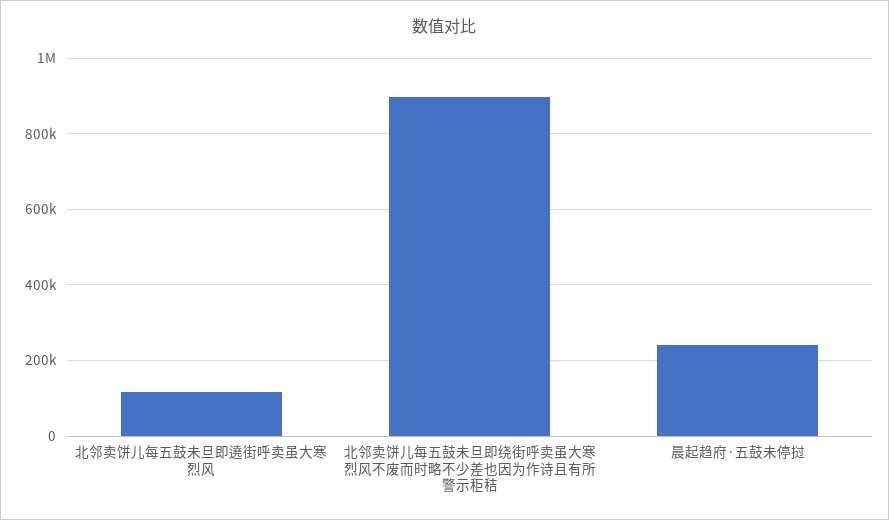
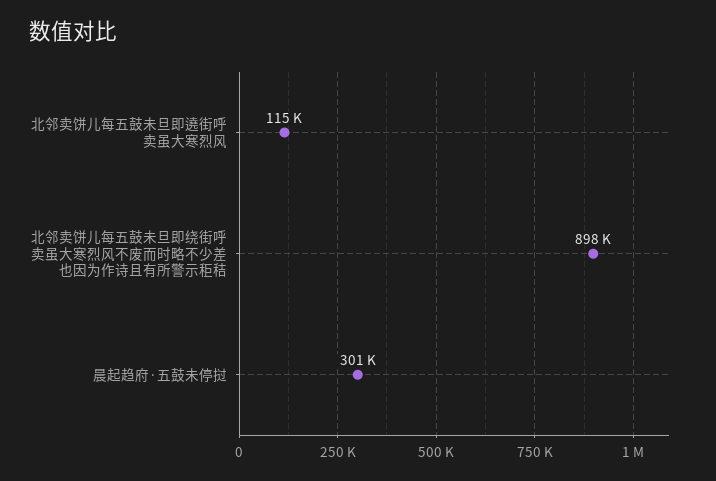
晨起趋府·五鼓未停挝: 240000 -> 301000

